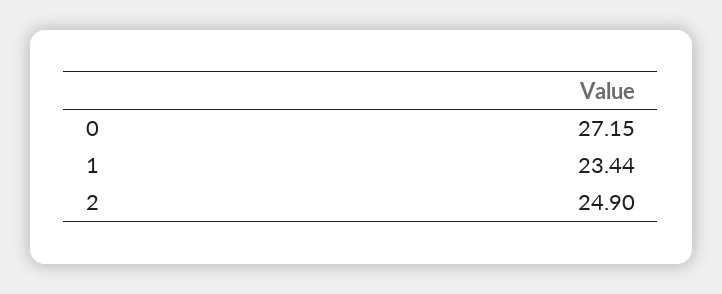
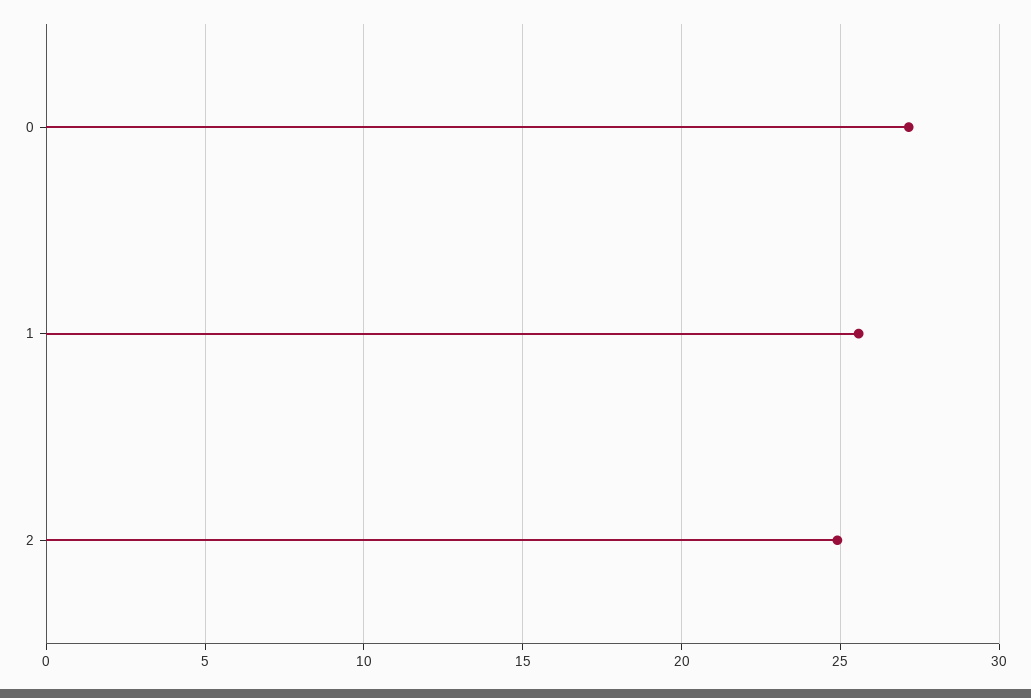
1: 23.44 -> 25.5

